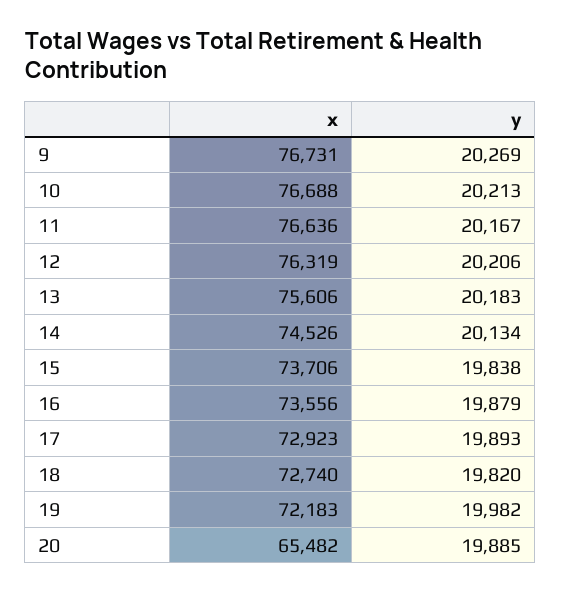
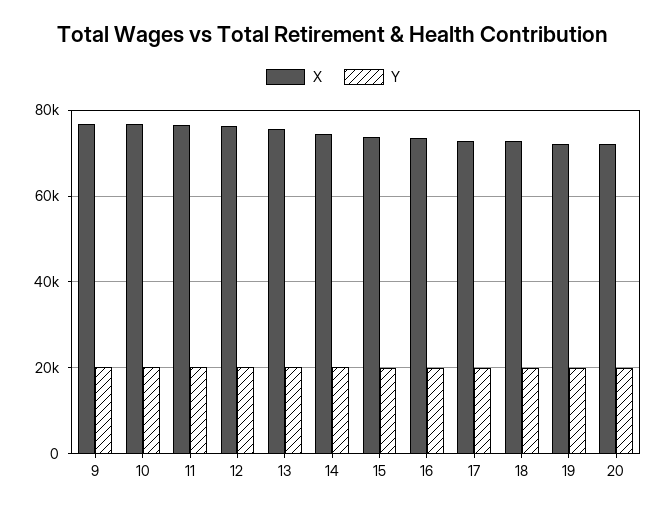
x, 20: 65482 -> 72000

